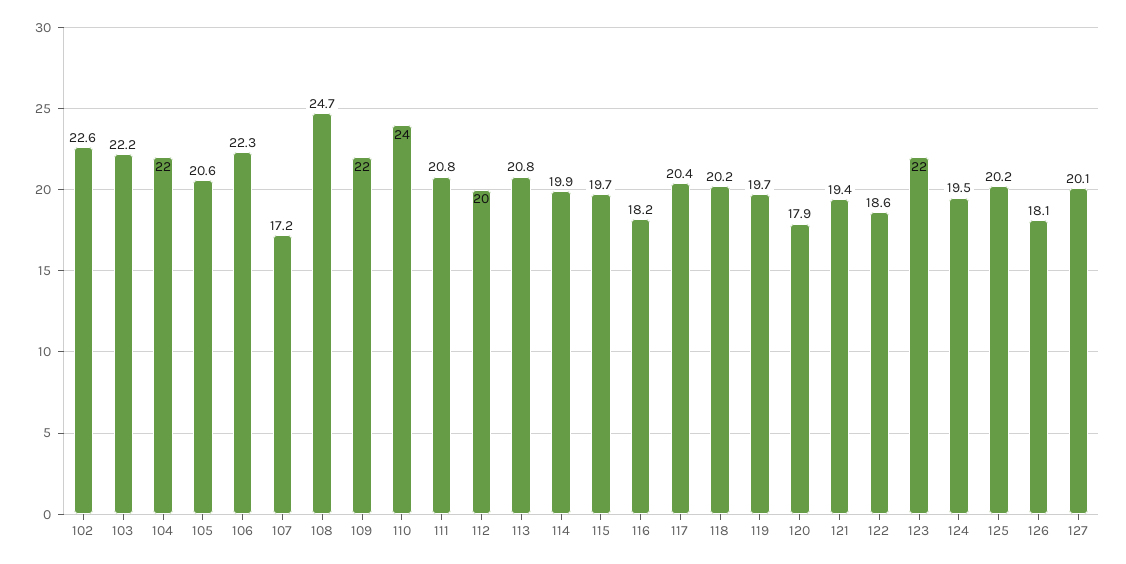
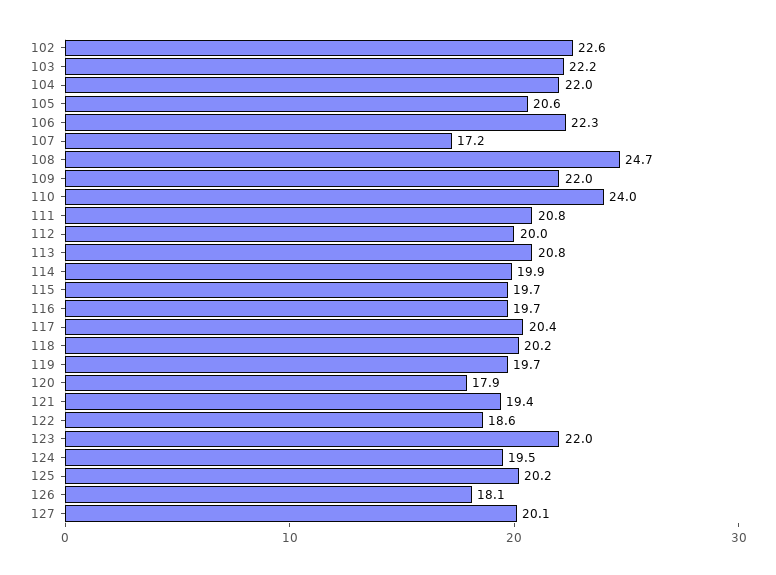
116: 18.2 -> 19.7

